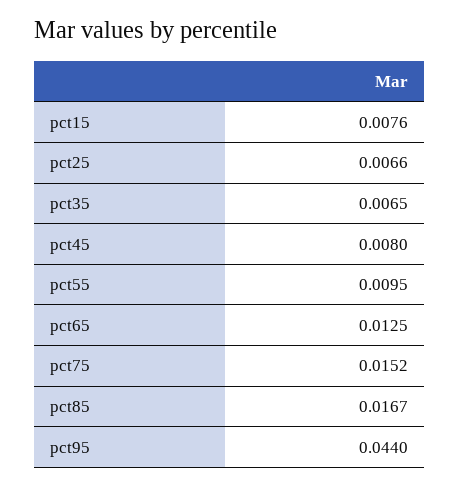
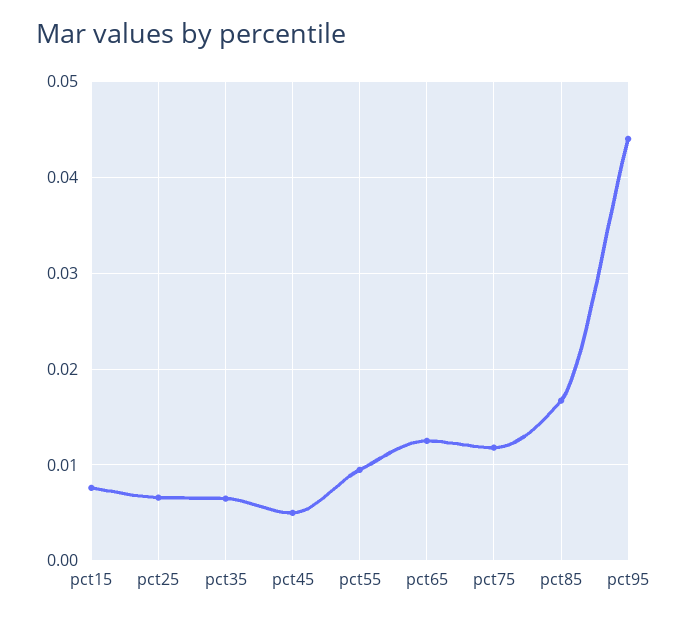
pct45: 0.008 -> 0.005
pct75: 0.0152 -> 0.012

